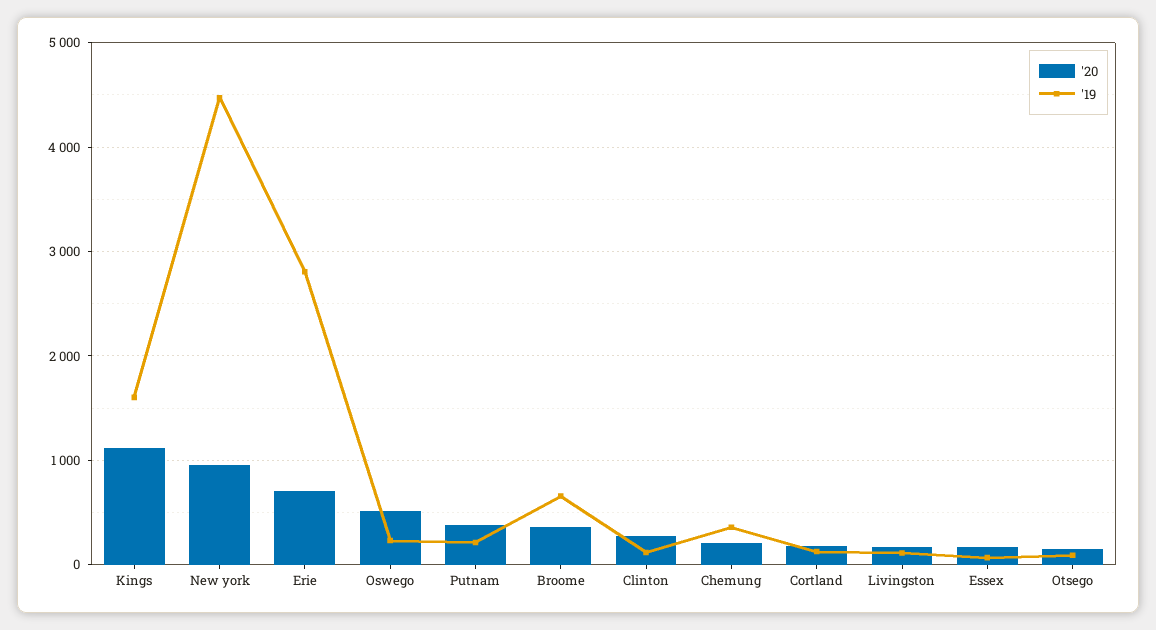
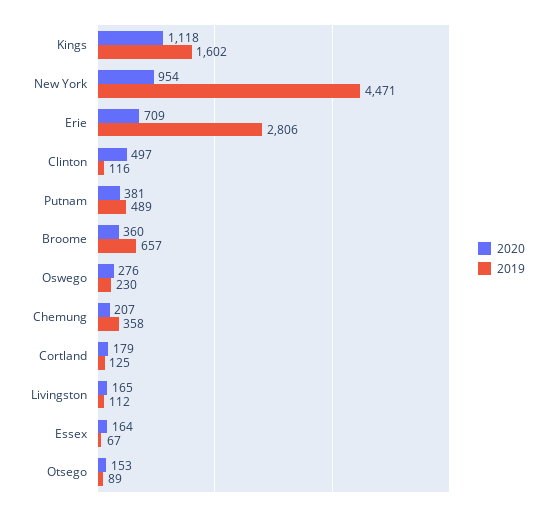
'20, Oswego: 500 -> 276
'19, Putnam: 200 -> 489
'20, Clinton: 300 -> 497

